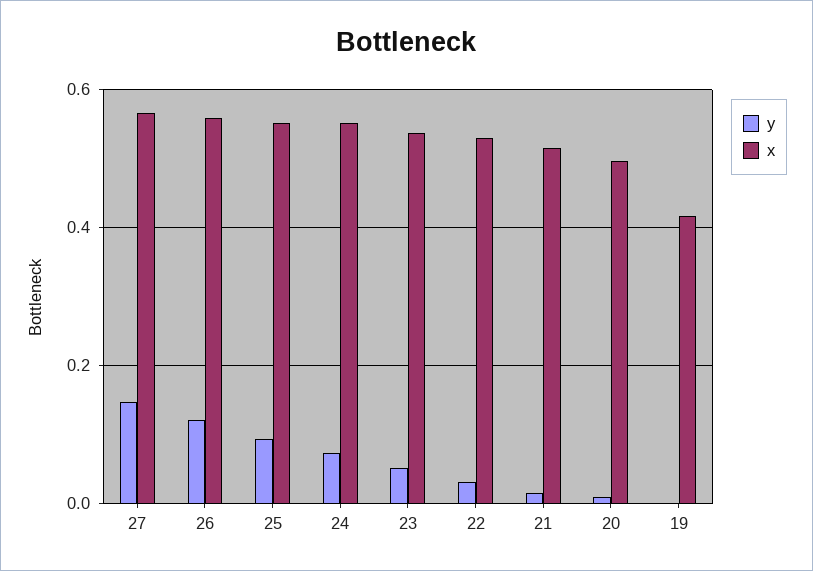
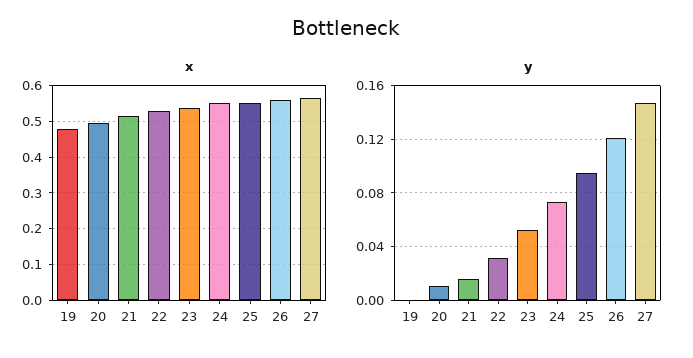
x, 19: 0.42 -> 0.48

